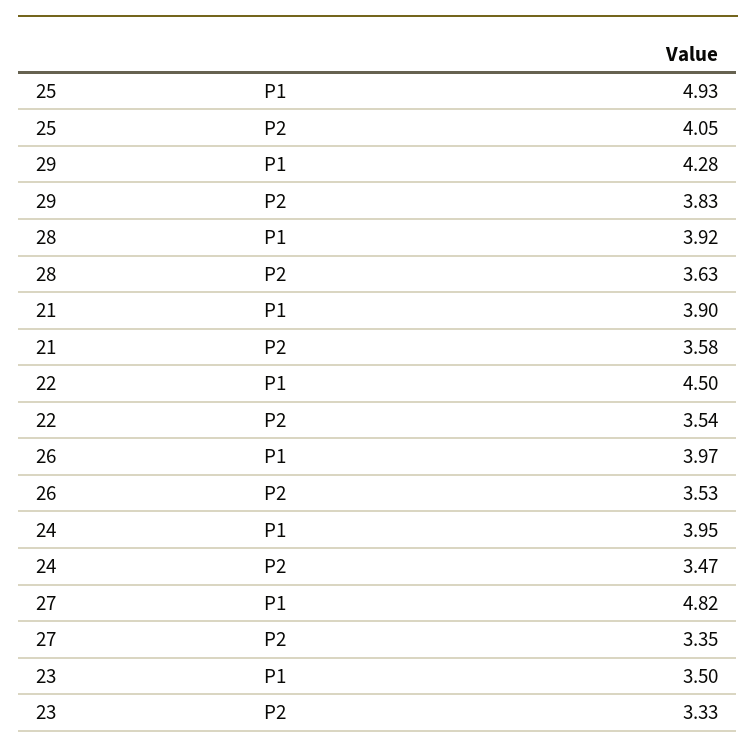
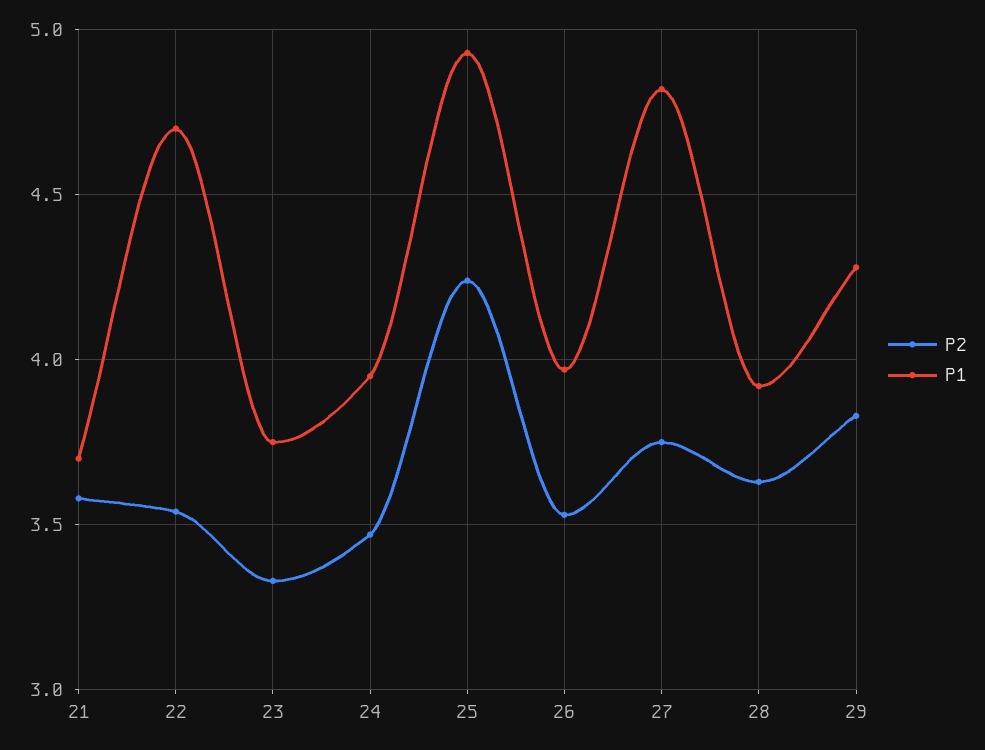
P2, 25: 4.05 -> 4.25
P1, 21: 3.9 -> 3.7
P1, 22: 4.5 -> 4.7
P2, 27: 3.35 -> 3.75
P1, 23: 3.5 -> 3.75

